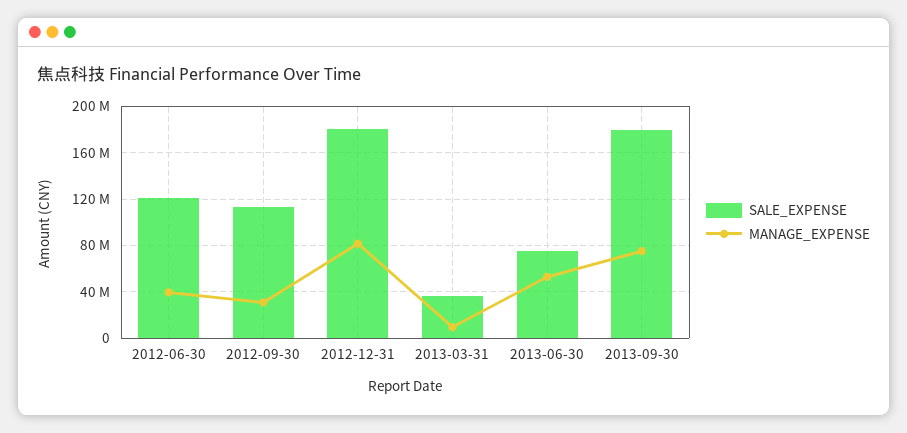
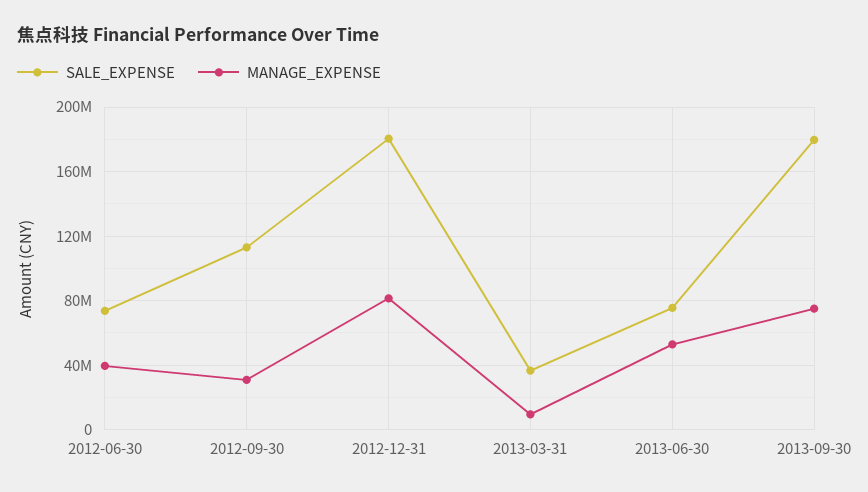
SALE_EXPENSE, 2012-06-30: 120000000 -> 75000000

